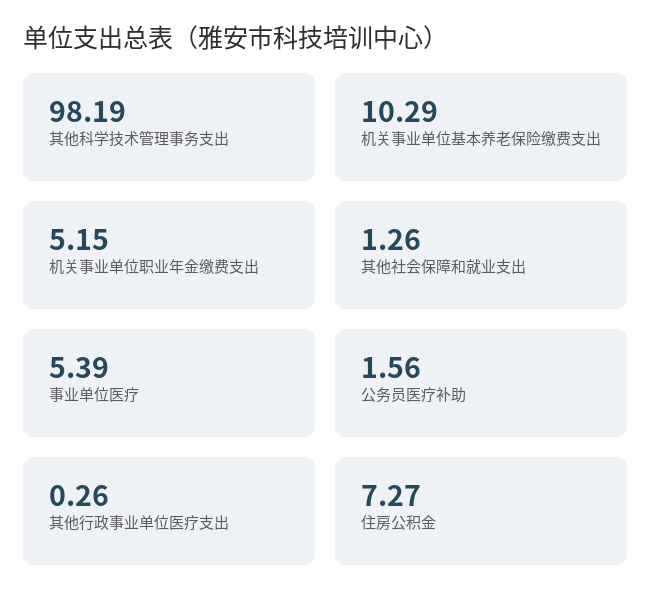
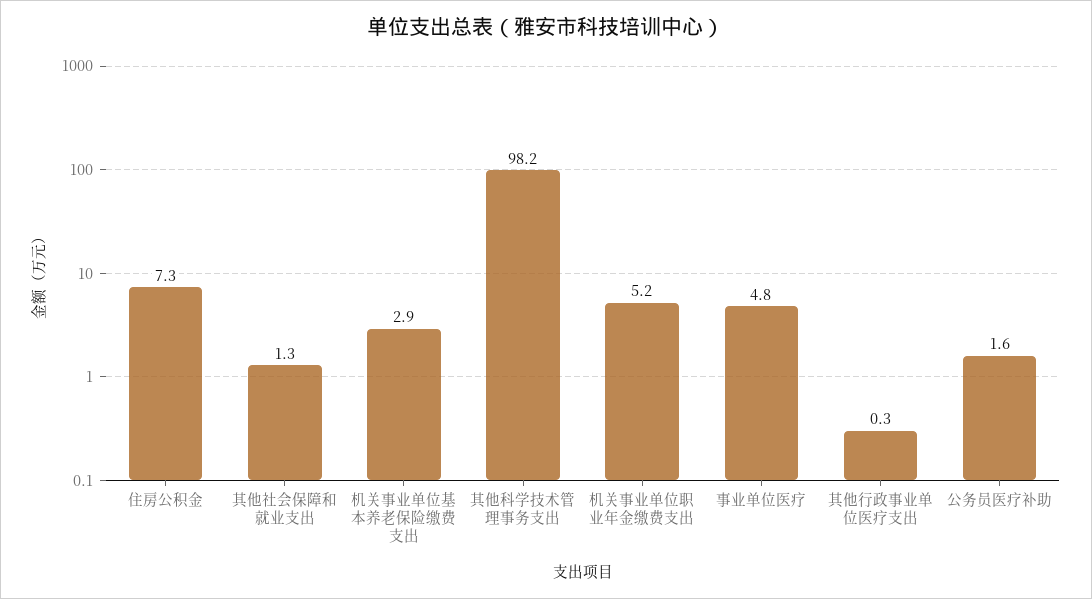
机关事业单位基本养老保险缴费支出: 10.29 -> 2.9
事业单位医疗: 5.39 -> 4.8

